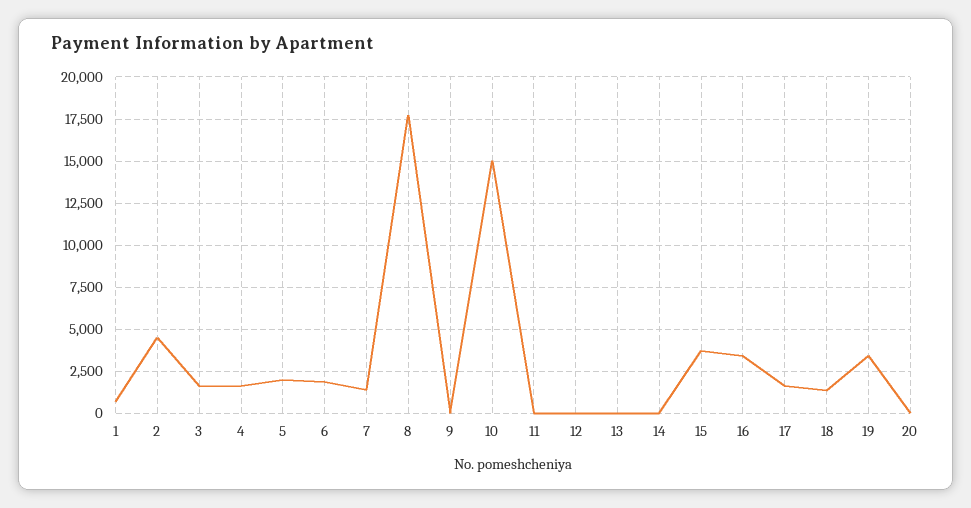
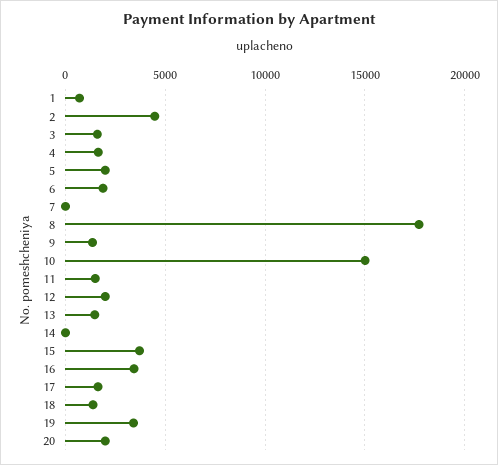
7: 1500 -> 0
9: 0 -> 1500
11: 0 -> 1500
12: 0 -> 2000
13: 0 -> 1500
20: 0 -> 2000

